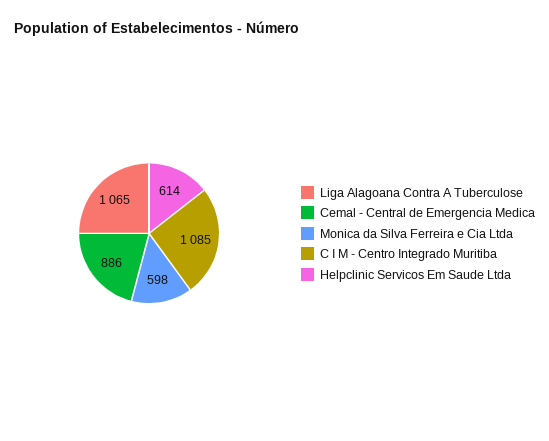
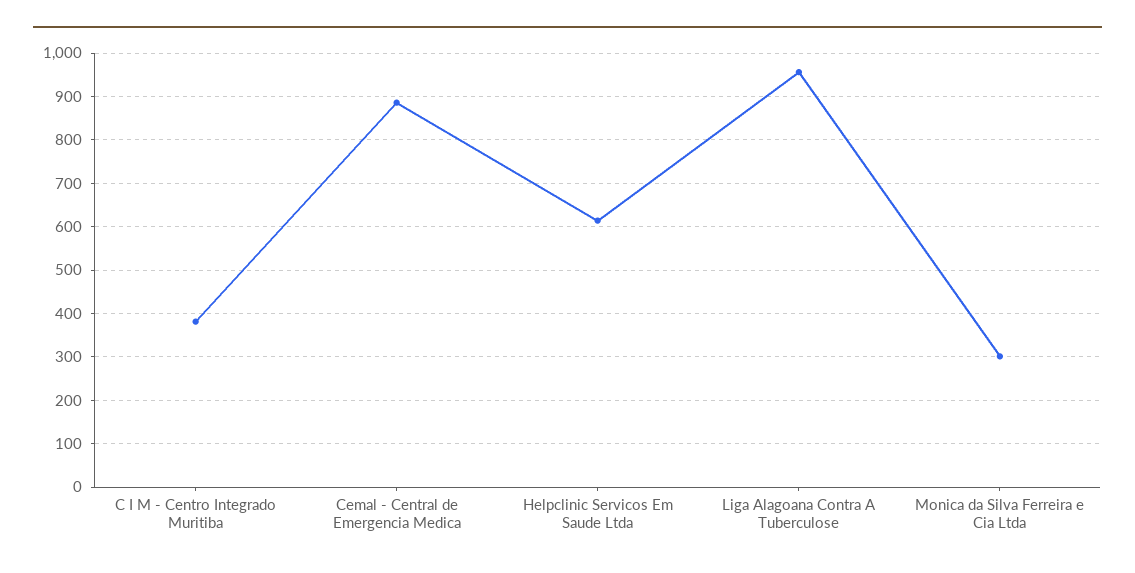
Liga Alagoana Contra A Tuberculose: 1065 -> 960
Monica da Silva Ferreira e Cia Ltda: 598 -> 300
C I M - Centro Integrado Muritiba: 1085 -> 380

